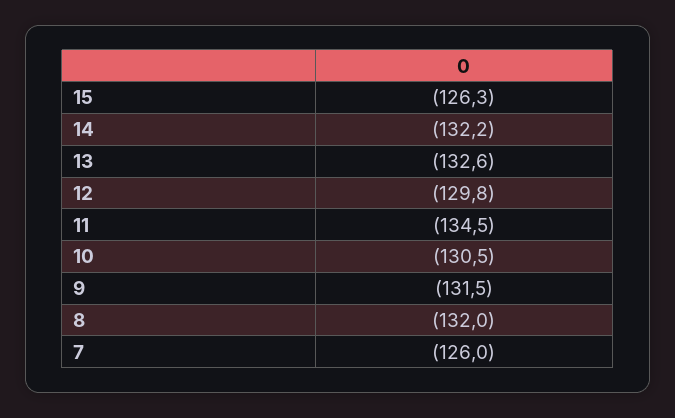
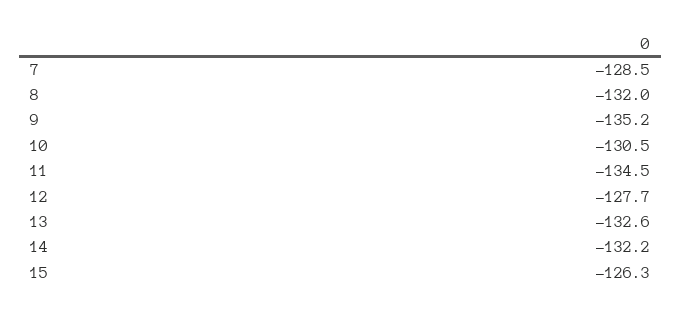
12: -129.8 -> -127.7
9: -131.5 -> -135.2
7: -126 -> -128.5

